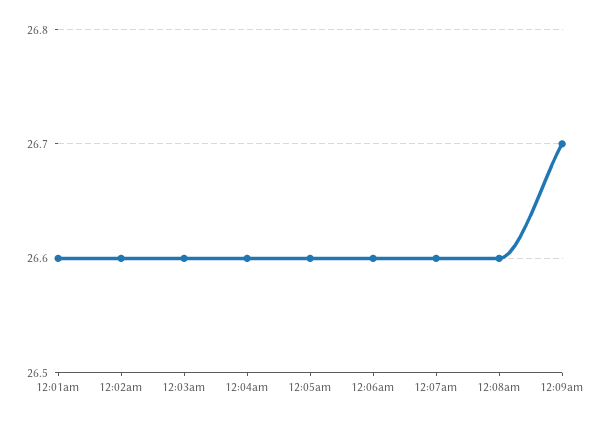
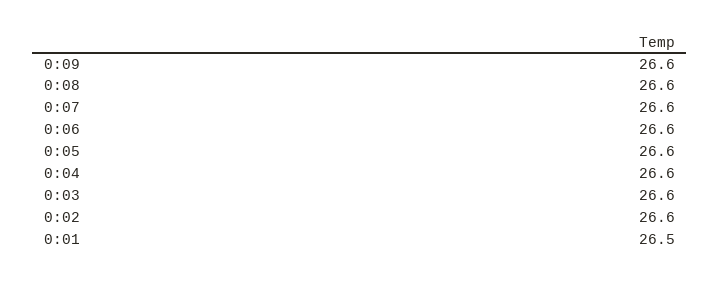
12:01am: 26.6 -> 26.5
12:09am: 26.7 -> 26.6

